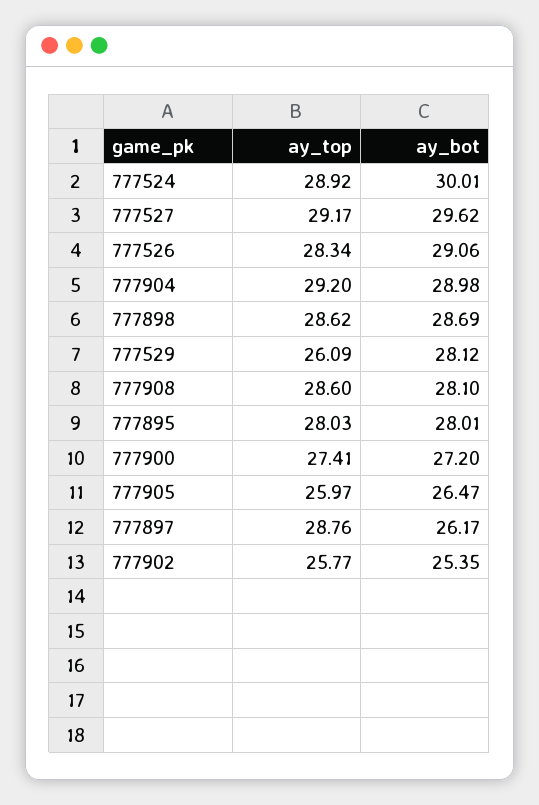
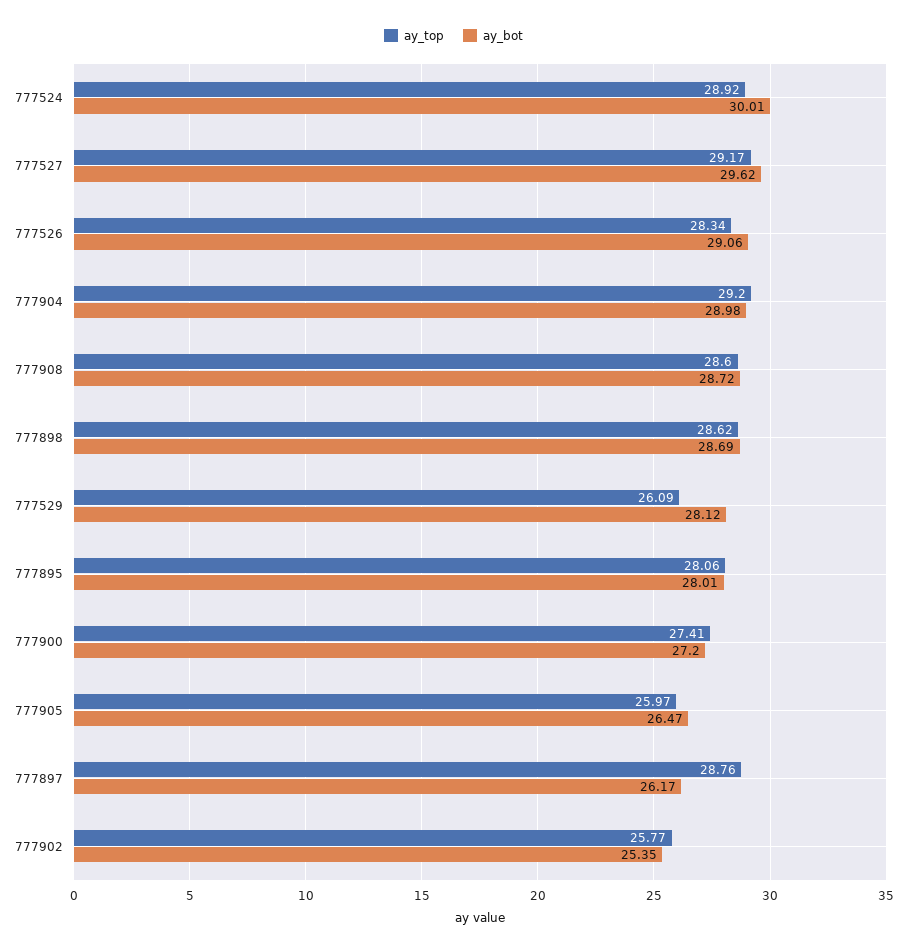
ay_bot, 777908: 28.1 -> 28.72
ay_top, 777895: 28.03 -> 28.06

